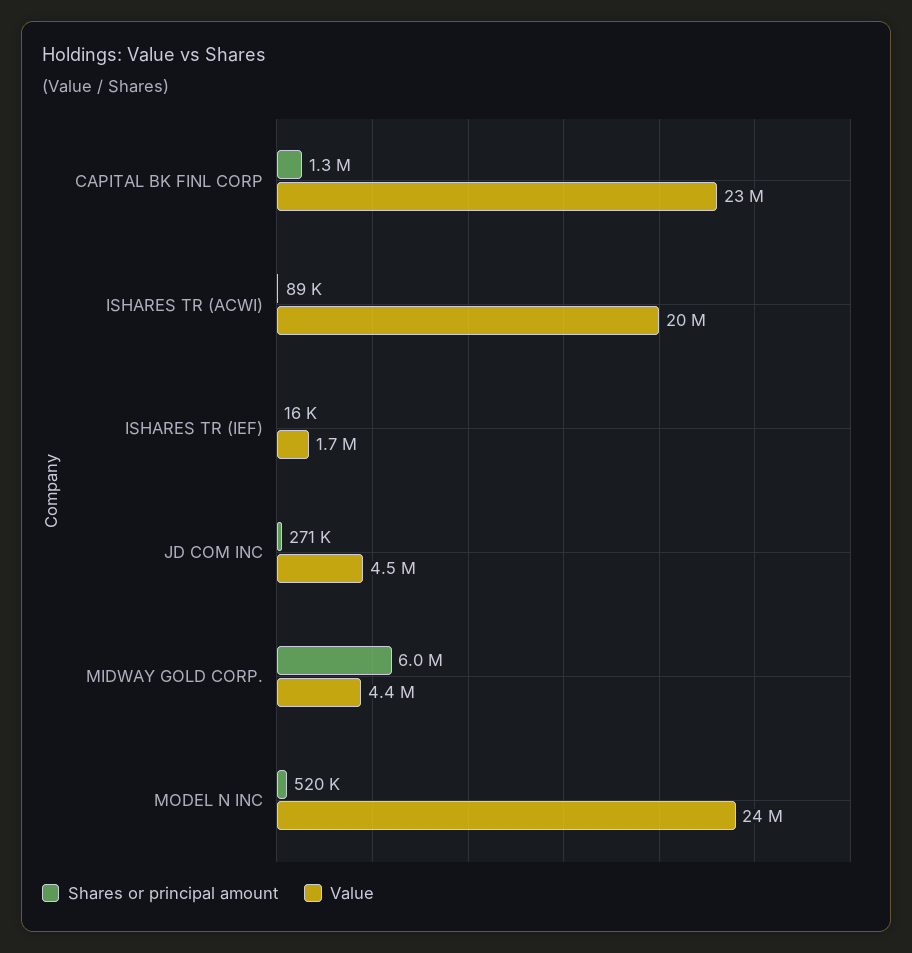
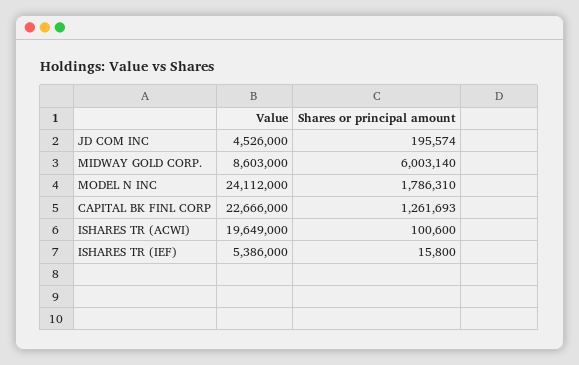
Shares or principal amount, ISHARES TR (ACWI): 89000 -> 100600
Value, ISHARES TR (IEF): 1700000 -> 5386000
Shares or principal amount, JD COM INC: 271000 -> 195574
Value, MIDWAY GOLD CORP.: 4400000 -> 8603000
Shares or principal amount, MODEL N INC: 520000 -> 1786310

